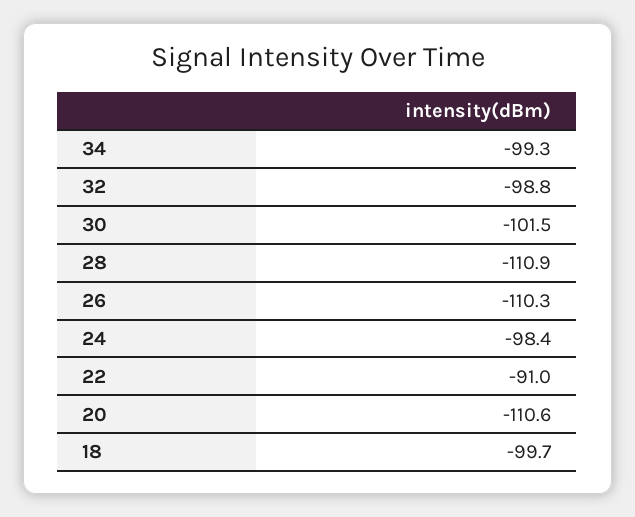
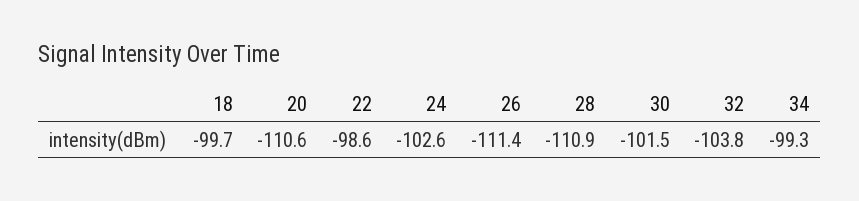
32: -98.8 -> -103.8
26: -110.3 -> -111.4
24: -98.4 -> -102.6
22: -91 -> -98.6

